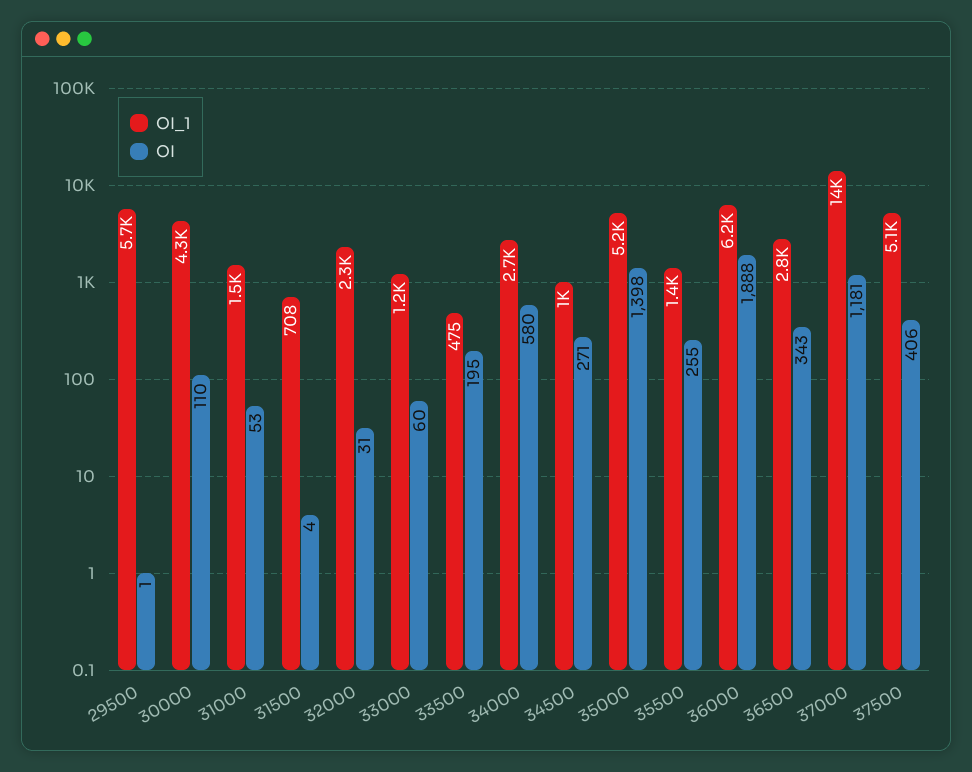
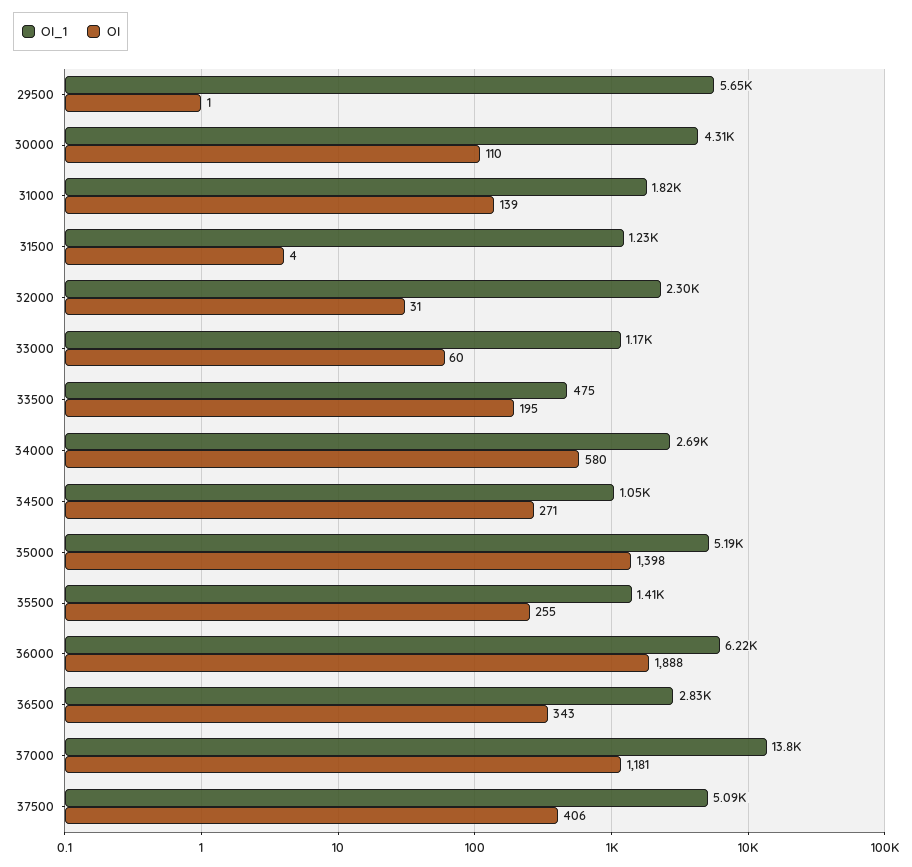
OI_1, 31000: 1500 -> 1820
OI, 31000: 53 -> 139
OI_1, 31500: 708 -> 1230

